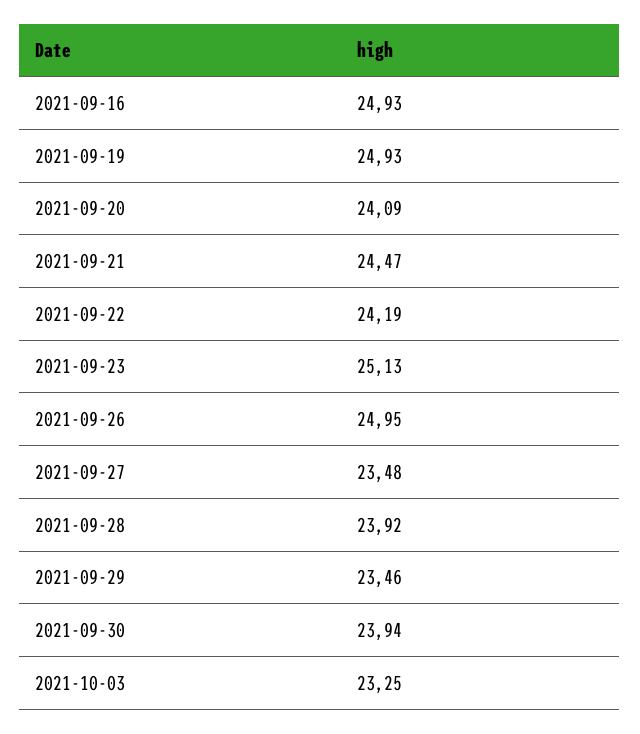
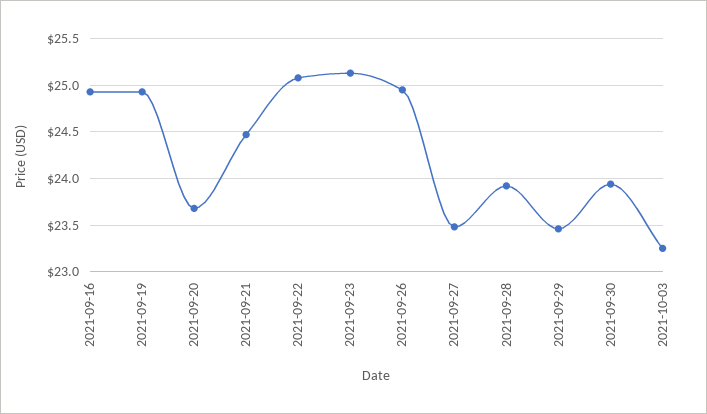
2021-09-20: 24.09 -> 23.7
2021-09-22: 24.19 -> 25.1

